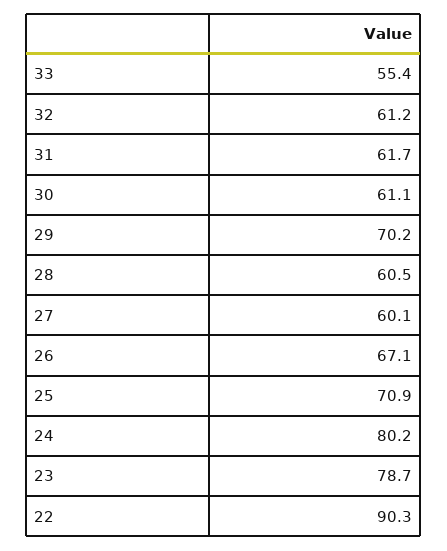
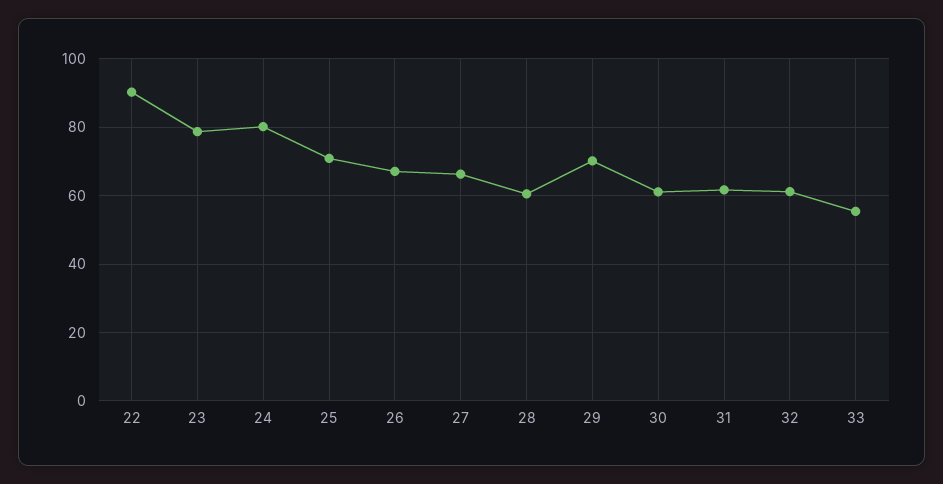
27: 60.1 -> 66

